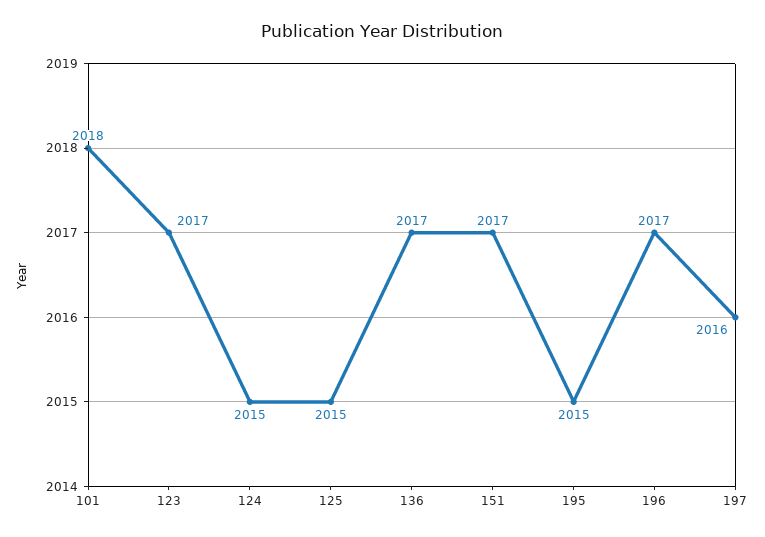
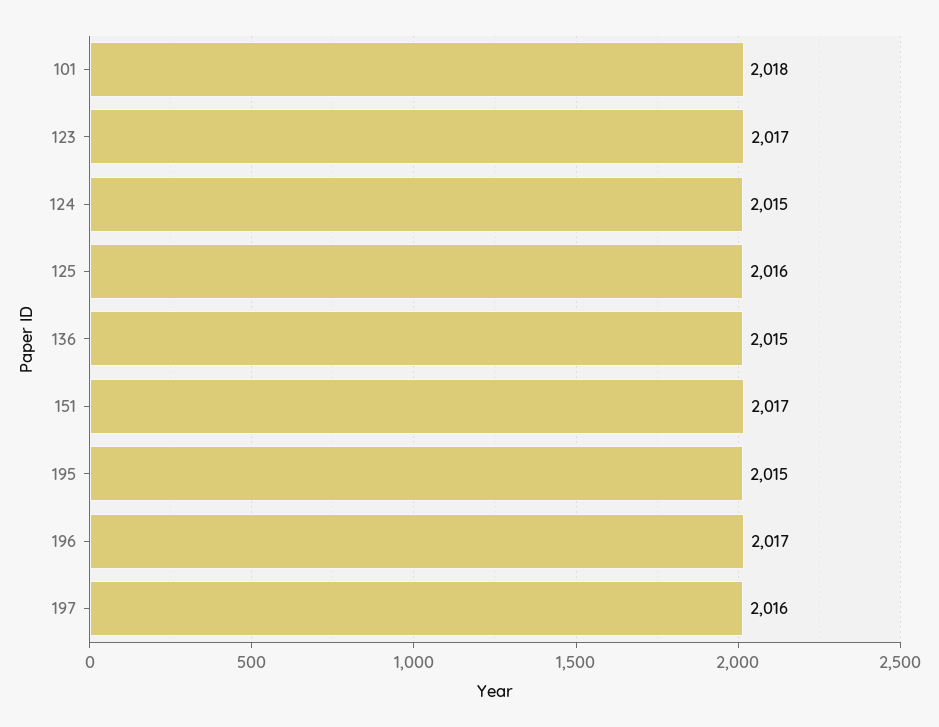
125: 2015 -> 2016
136: 2017 -> 2015

